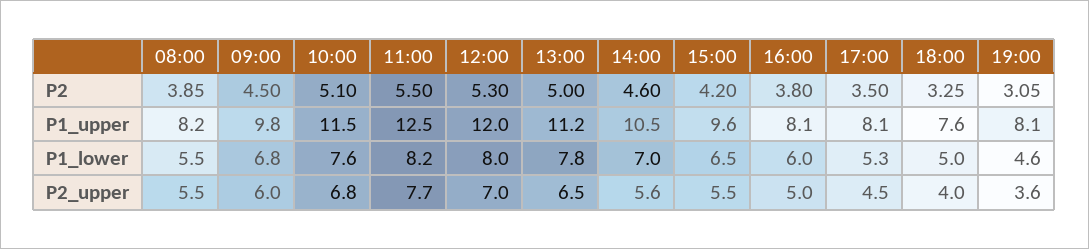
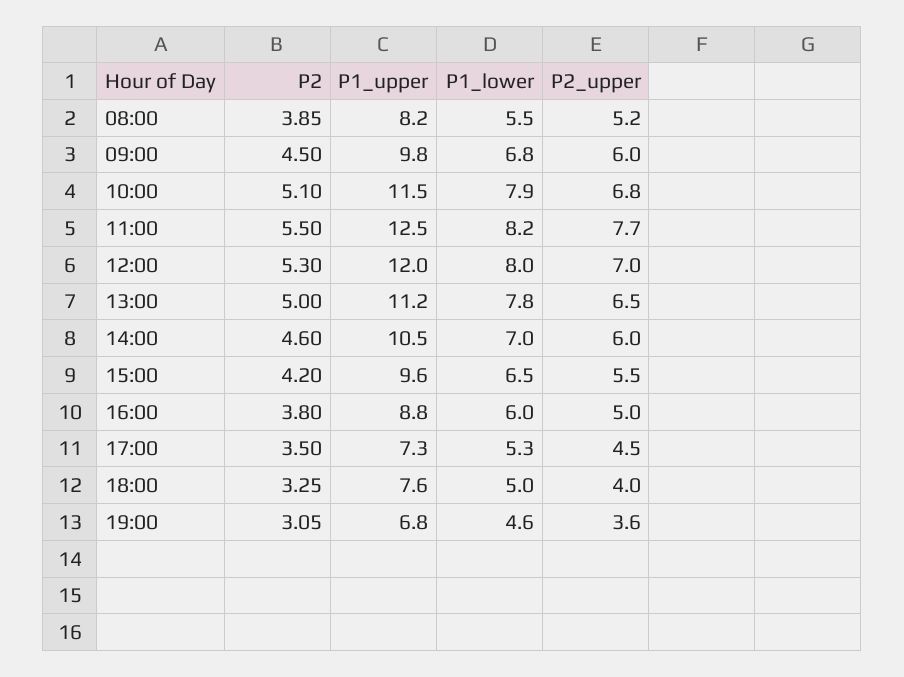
16:00, P1_upper: 8.1 -> 8.8
17:00, P1_upper: 8.1 -> 7.3
19:00, P1_upper: 8.1 -> 6.8
10:00, P1_lower: 7.6 -> 7.9
08:00, P2_upper: 5.5 -> 5.2
14:00, P2_upper: 5.6 -> 6

